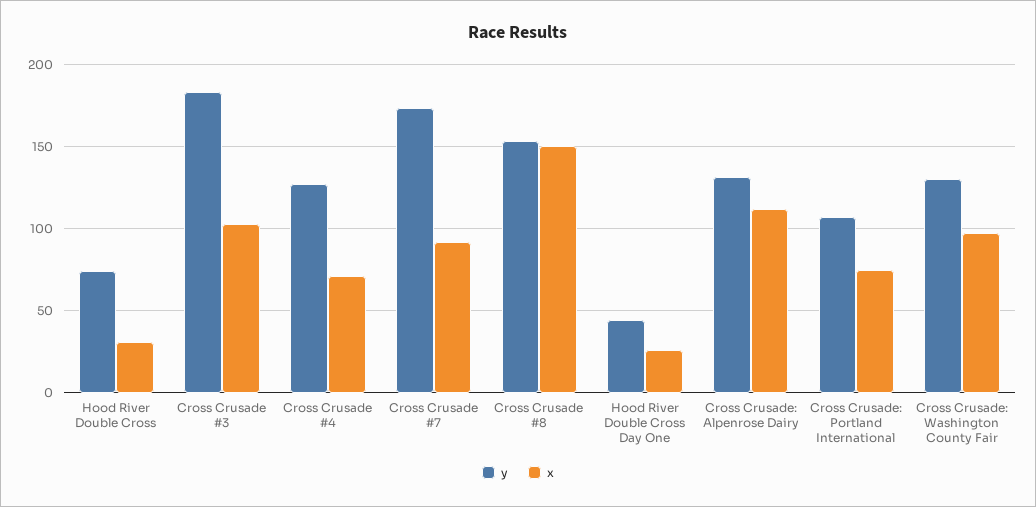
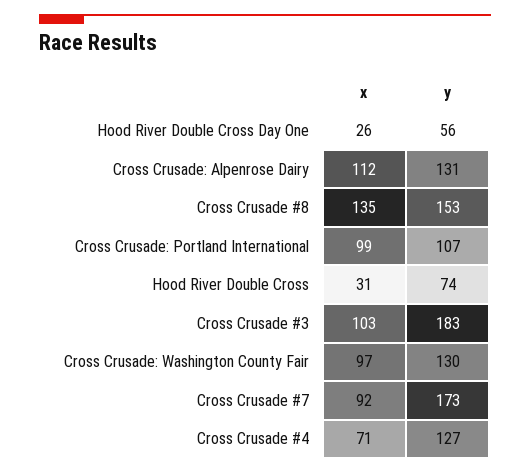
x, Cross Crusade #8: 150 -> 135
y, Hood River Double Cross Day One: 45 -> 56
x, Cross Crusade: Portland International: 75 -> 99

